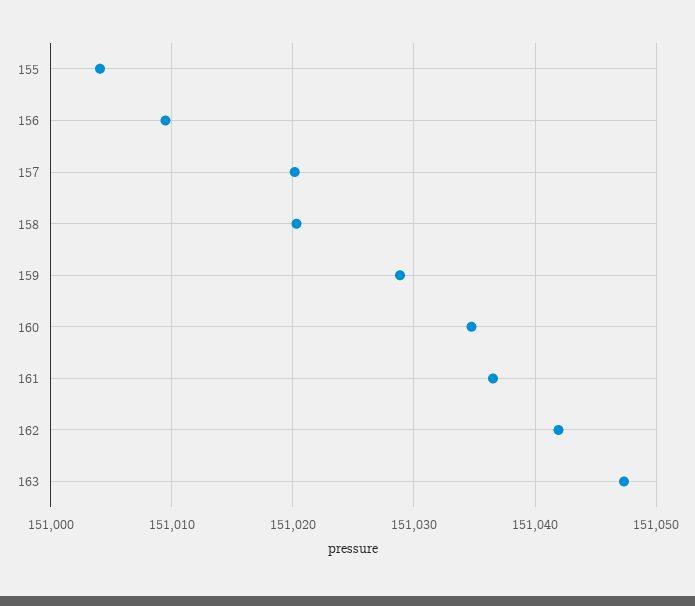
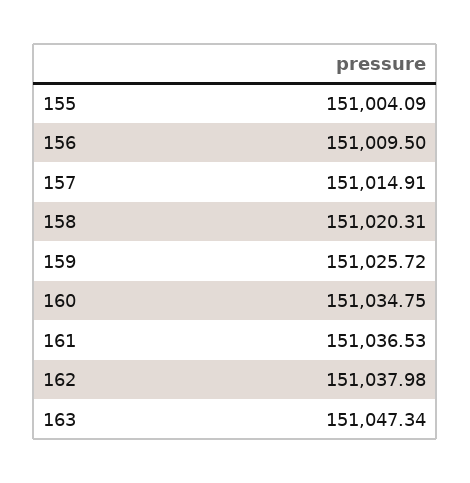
157: 151020 -> 151014.91
159: 151029 -> 151025.72
162: 151042 -> 151037.98

